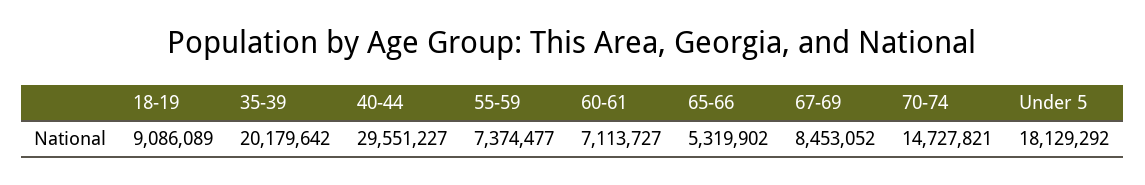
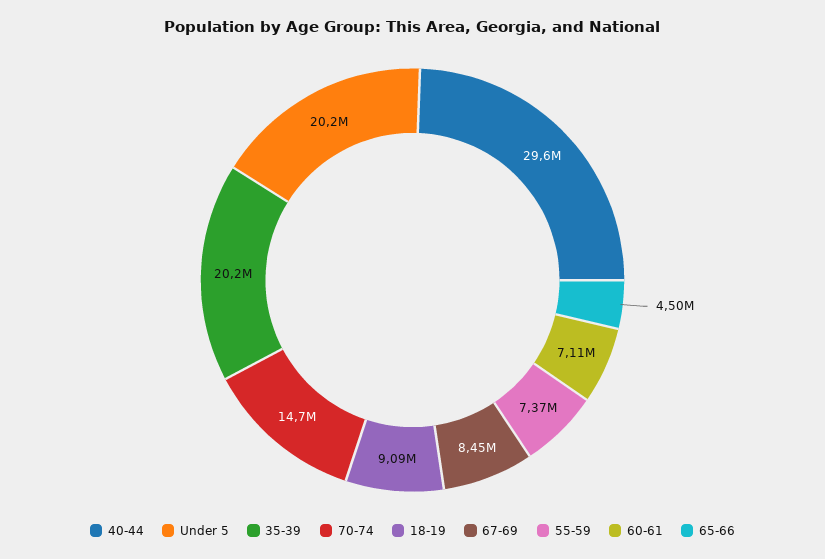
65-66: 5319902 -> 4500000
Under 5: 18129292 -> 20200000

